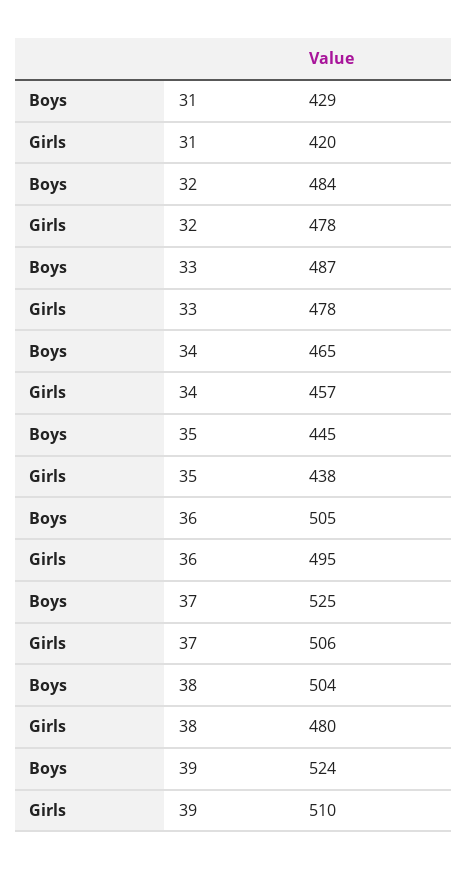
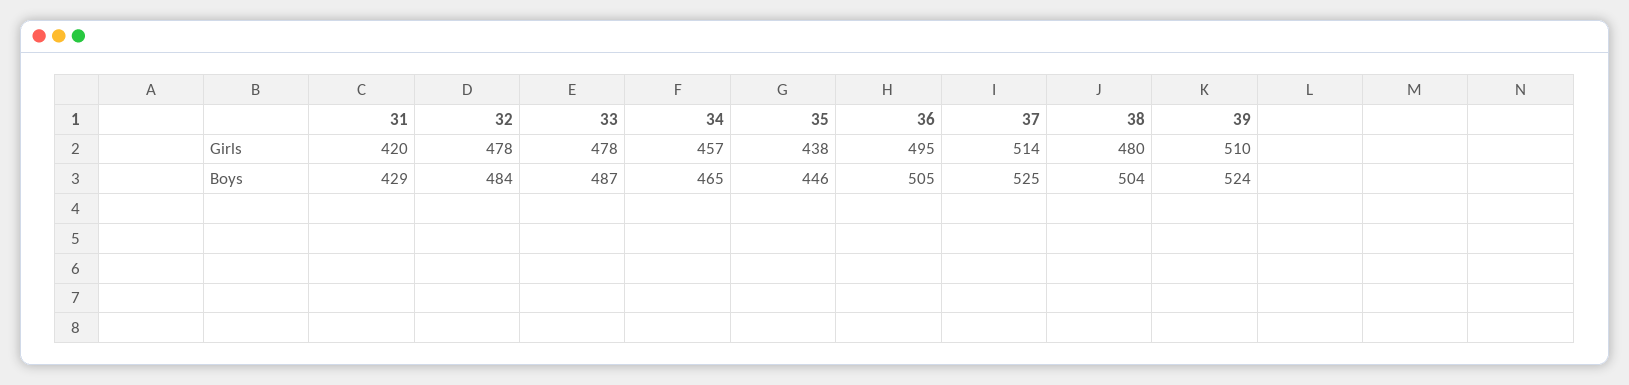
Boys, 35: 445 -> 446
Girls, 37: 506 -> 514

